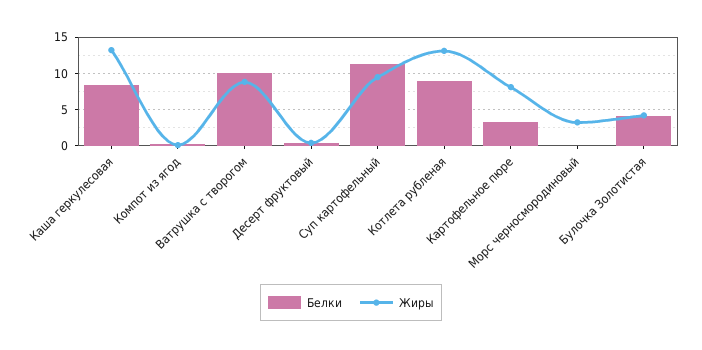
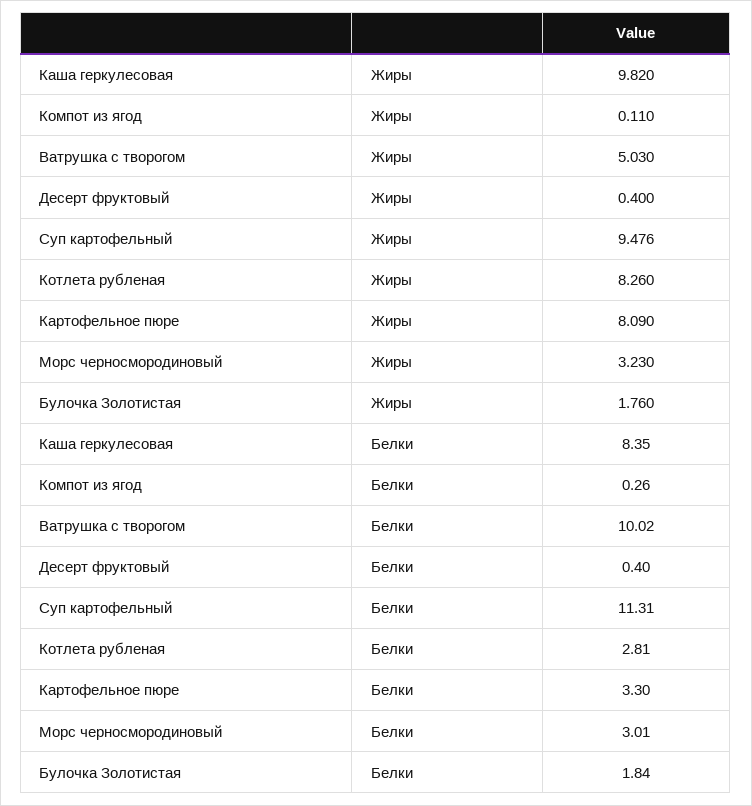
Жиры, Каша геркулесовая: 13 -> 9.82
Жиры, Ватрушка с творогом: 9 -> 5.03
Белки, Котлета рубленая: 9 -> 2.81
Жиры, Котлета рубленая: 13 -> 8.26
Белки, Морс черносмородиновый: 0 -> 3.01
Белки, Булочка Золотистая: 4 -> 1.84
Жиры, Булочка Золотистая: 4 -> 1.76

